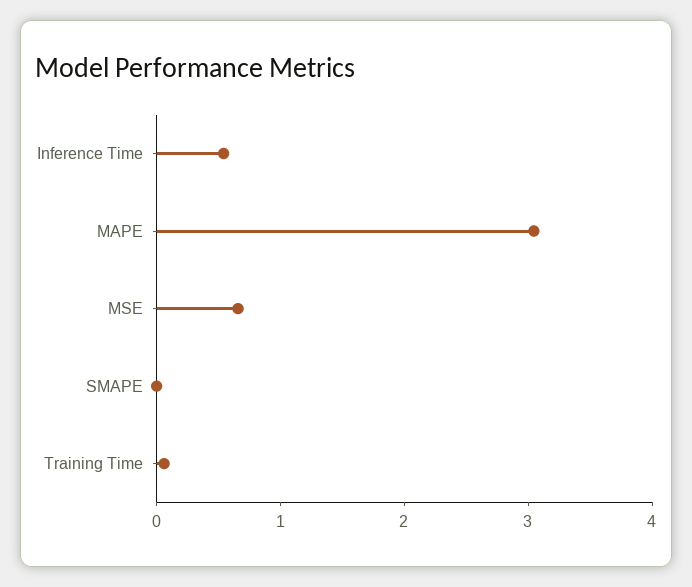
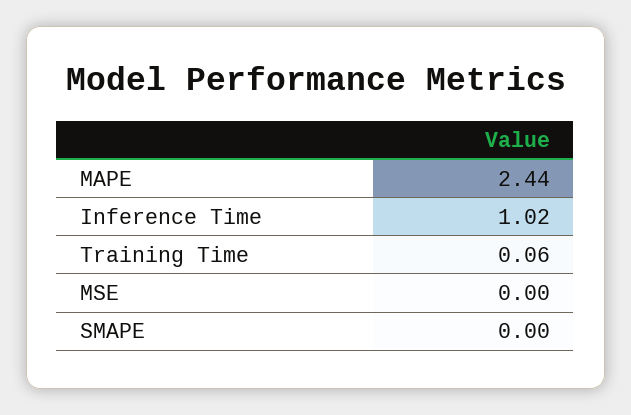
Inference Time: 0.6 -> 1.02
MAPE: 3 -> 2.44
MSE: 0.6 -> 0

